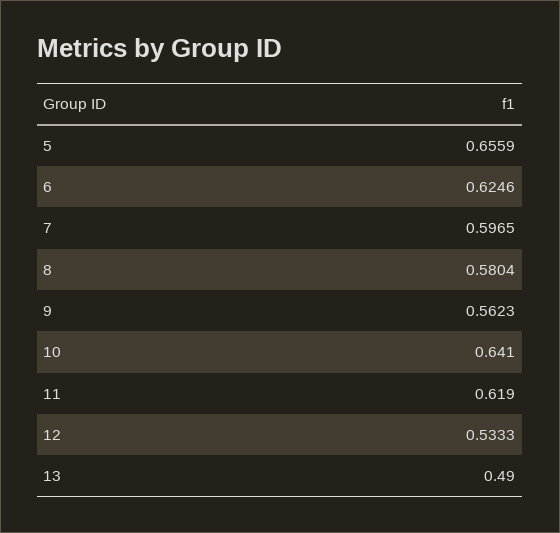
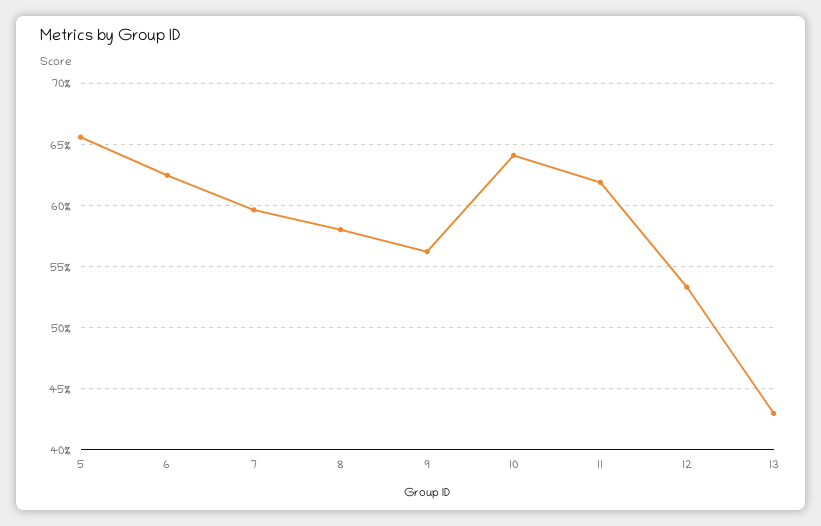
13: 0.49 -> 0.43

